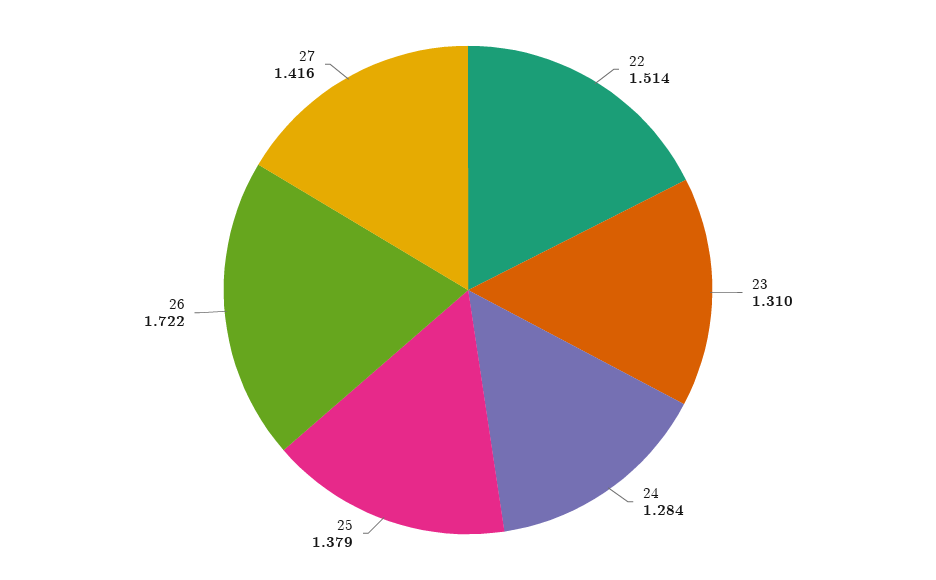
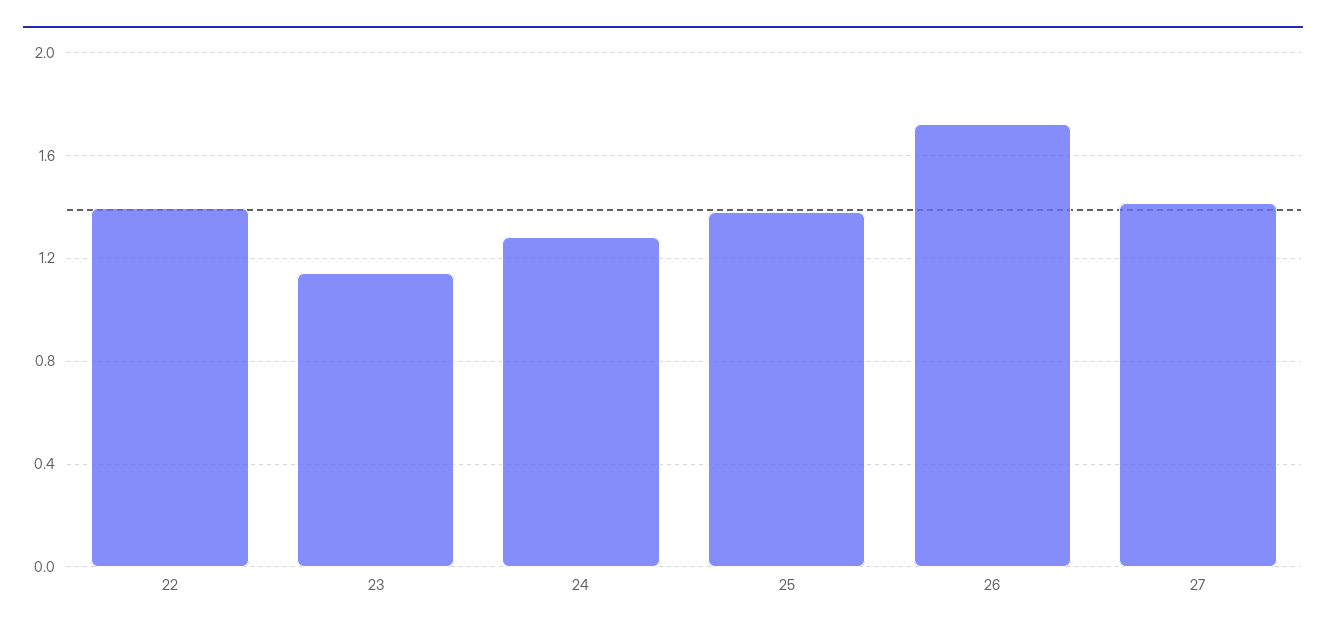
22: 1.514 -> 1.4
23: 1.31 -> 1.15

